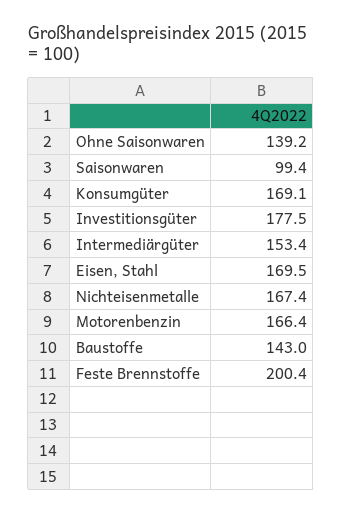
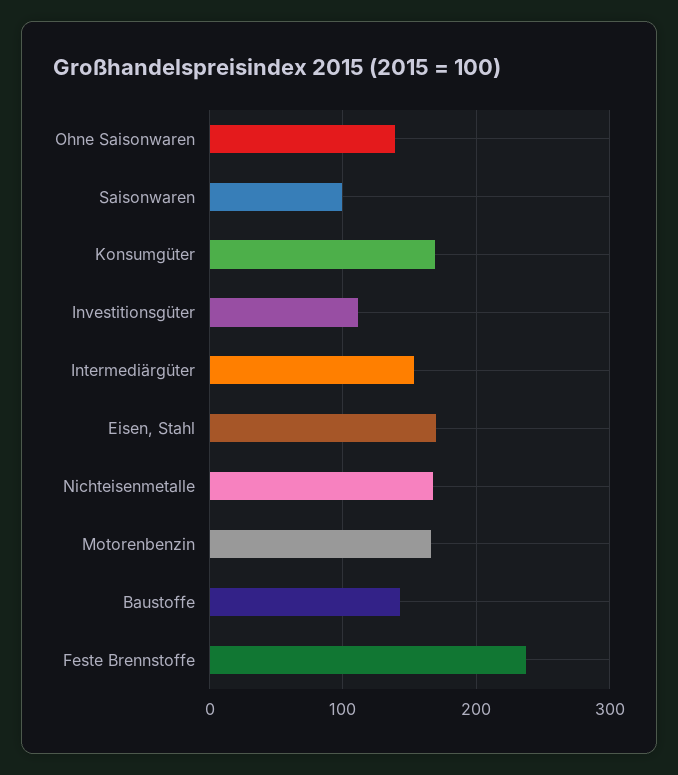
Investitionsgüter: 177.5 -> 110
Feste Brennstoffe: 200.4 -> 240

